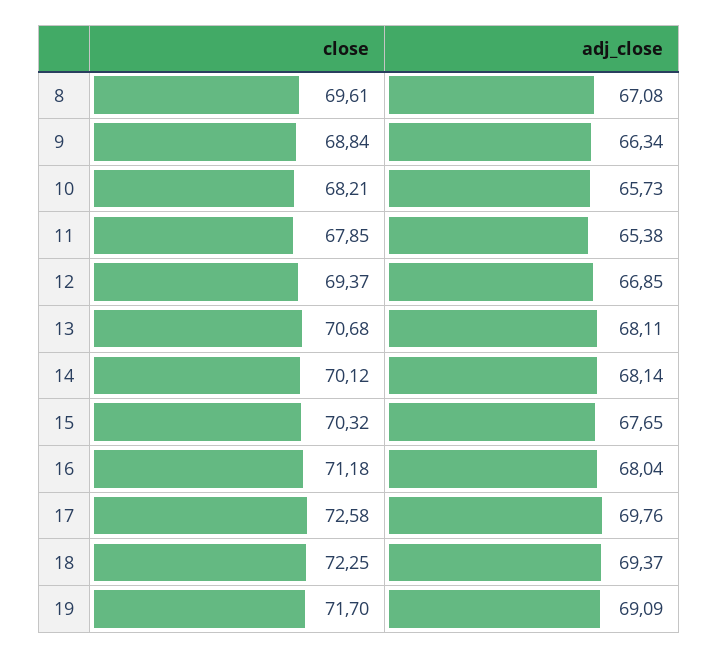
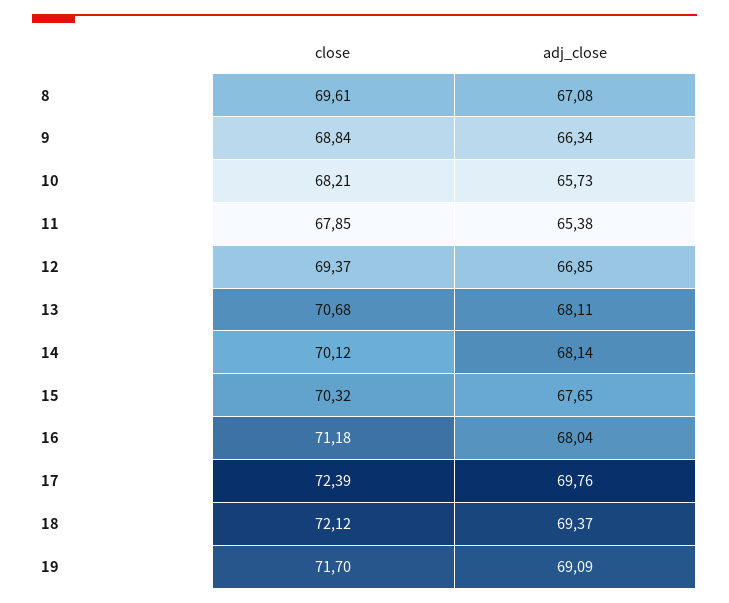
close, 17: 72.58 -> 72.39
close, 18: 72.25 -> 72.12

